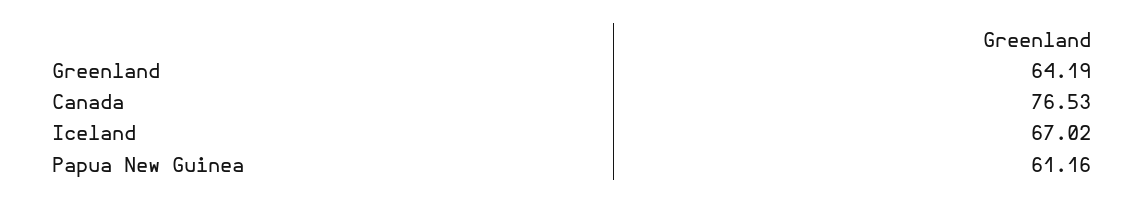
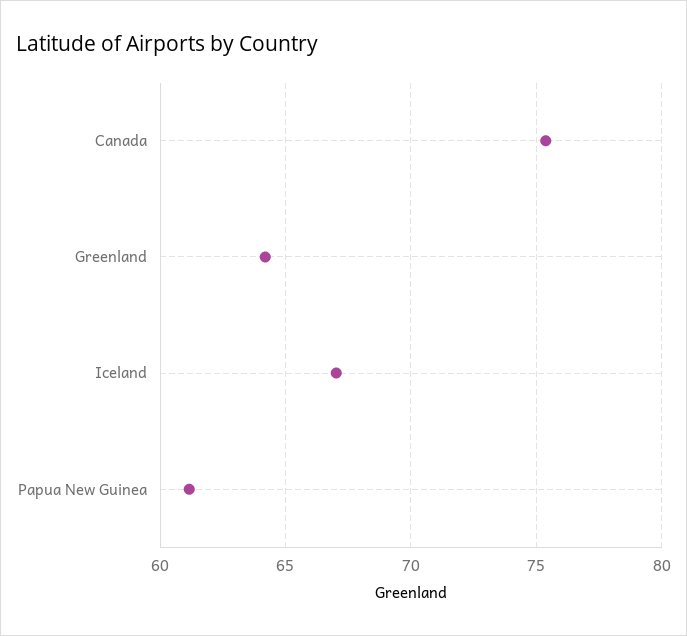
Canada: 76.53 -> 75.5

